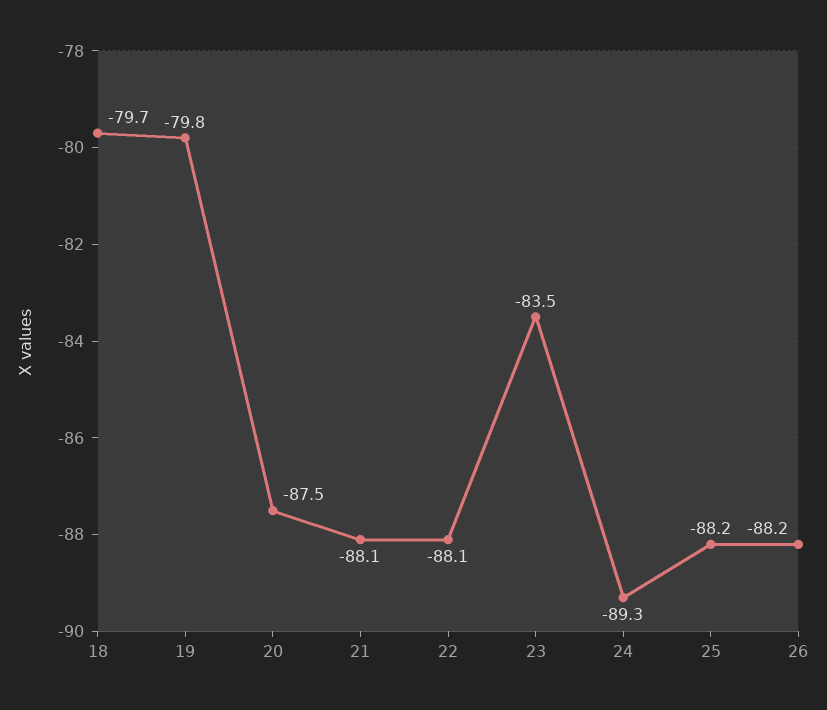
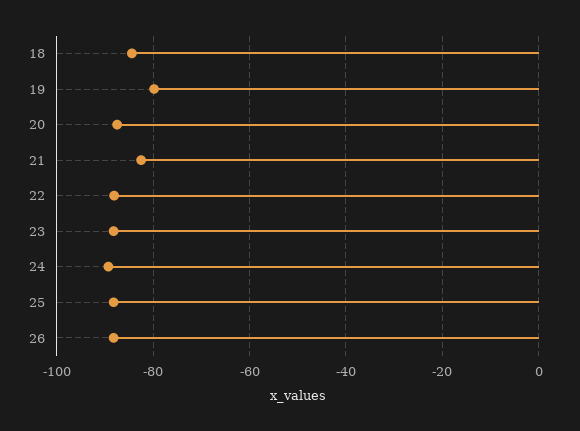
18: -79.7 -> -84
21: -88.1 -> -82
23: -83.5 -> -88

